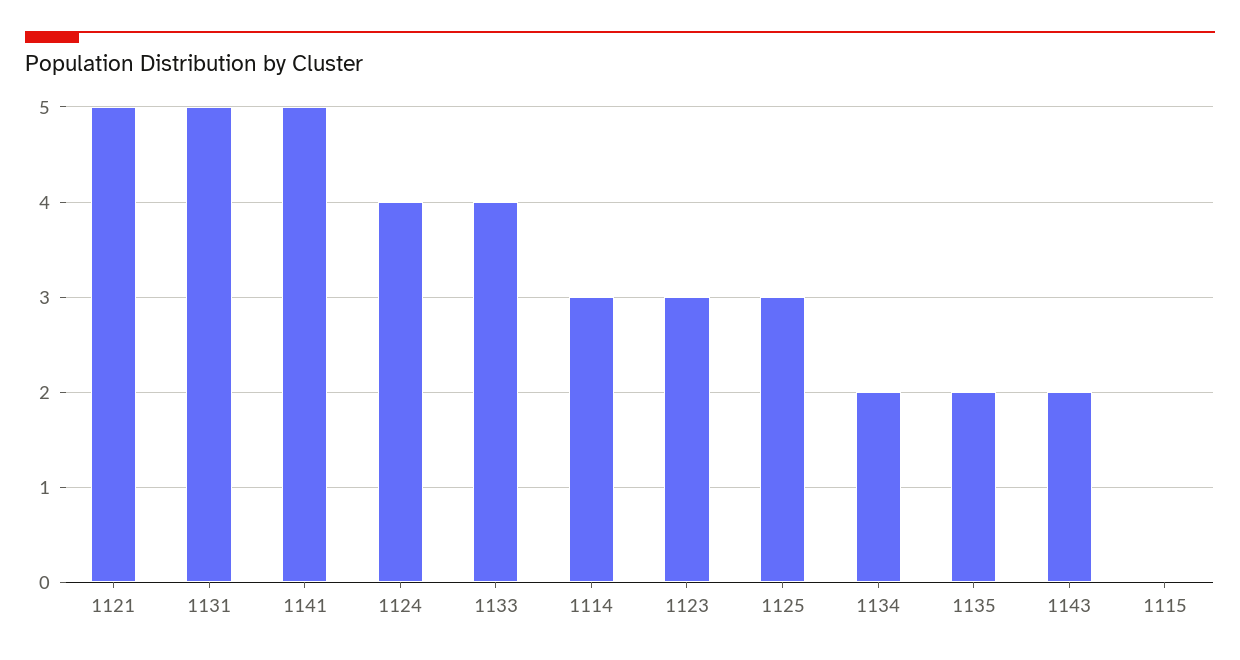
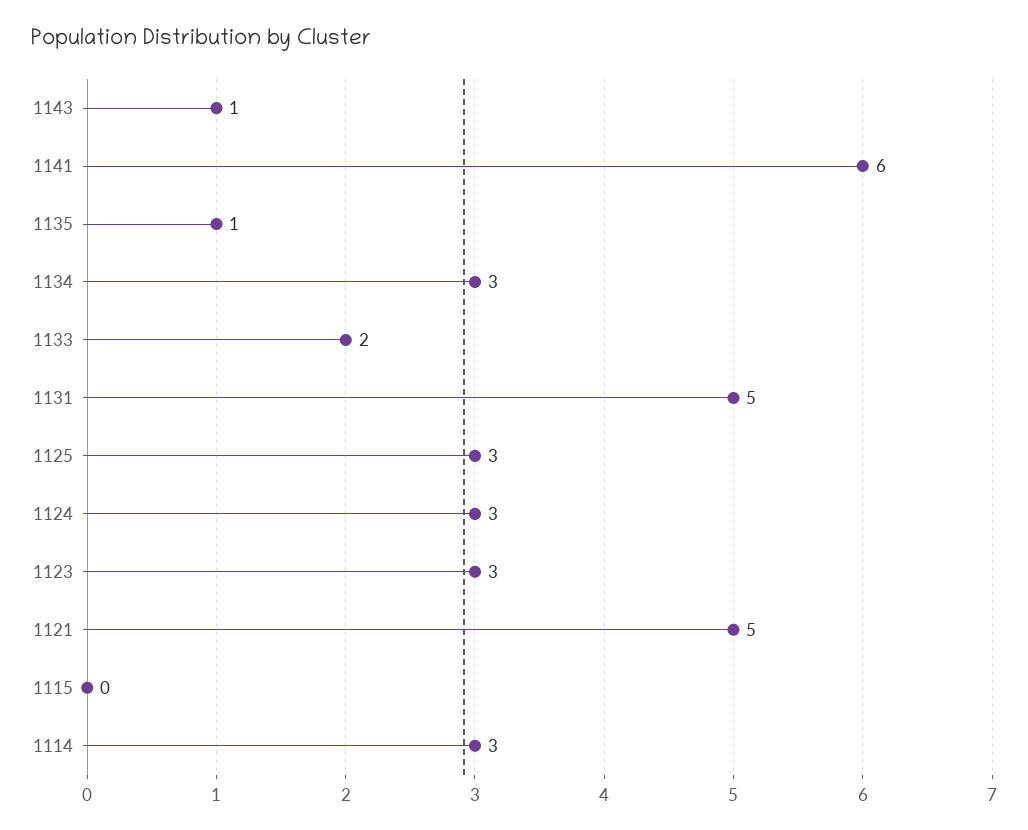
1141: 5 -> 6
1124: 4 -> 3
1133: 4 -> 2
1134: 2 -> 3
1135: 2 -> 1
1143: 2 -> 1

